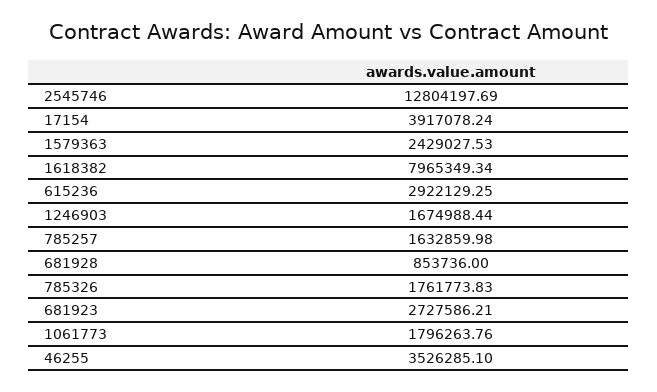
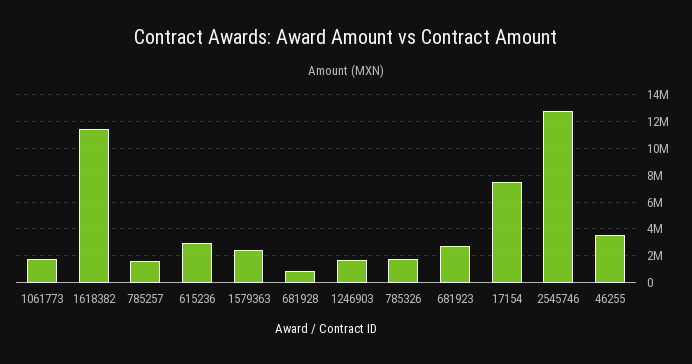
17154: 3917078.24 -> 7500000
1618382: 7965349.34 -> 11500000

